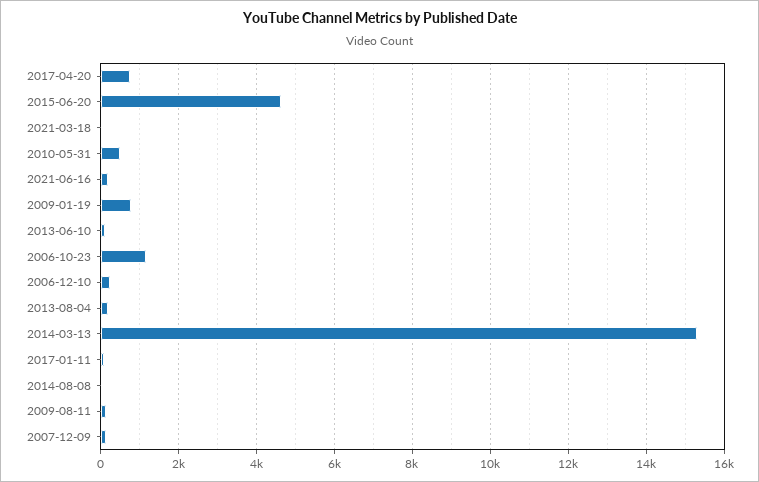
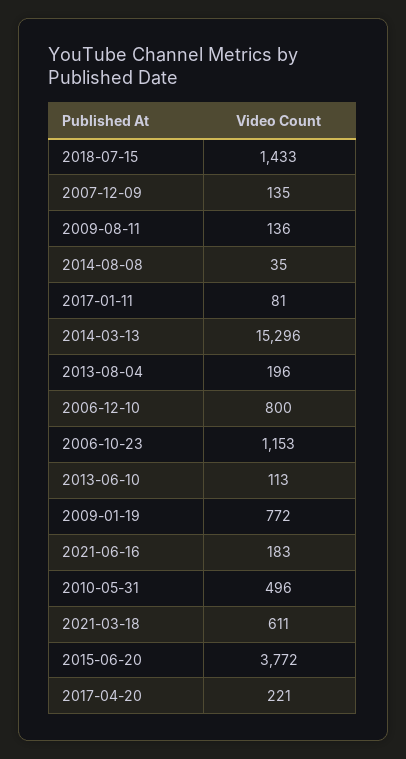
2017-04-20: 800 -> 221
2015-06-20: 4600 -> 3772
2021-03-18: 0 -> 611
2006-12-10: 200 -> 800
2018-07-15: none -> 1433

